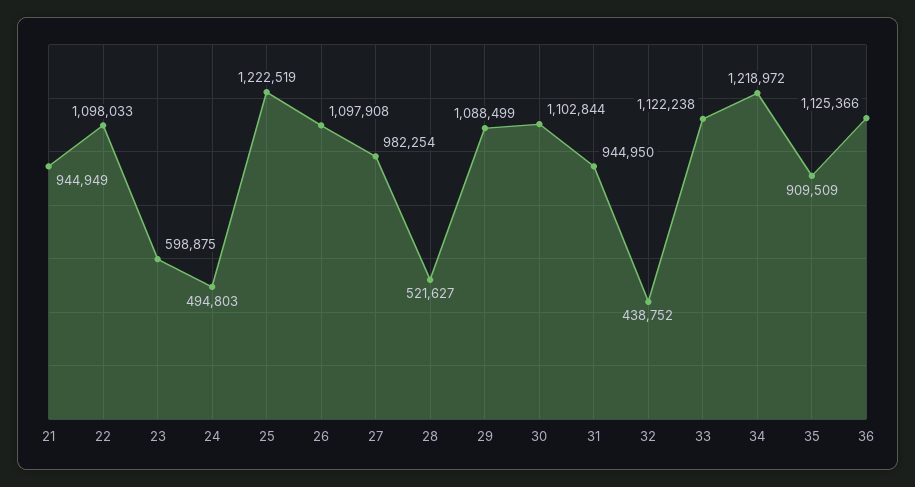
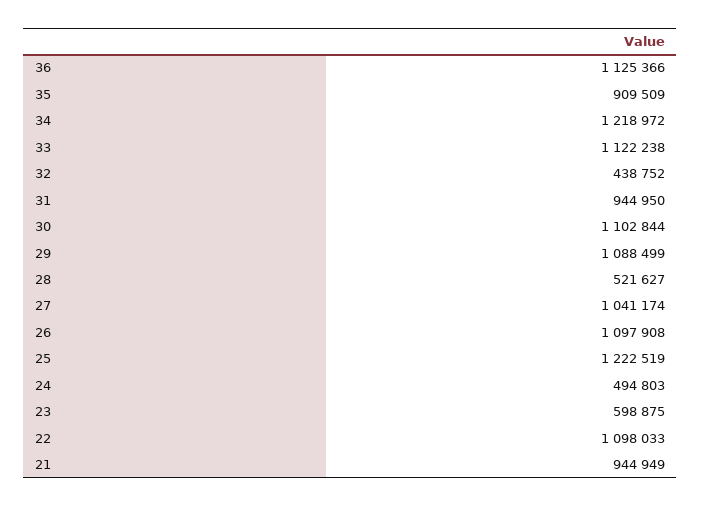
27: 982254 -> 1041174

